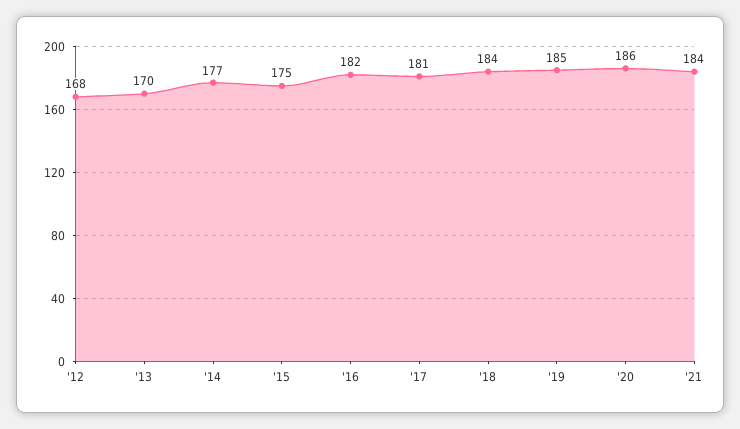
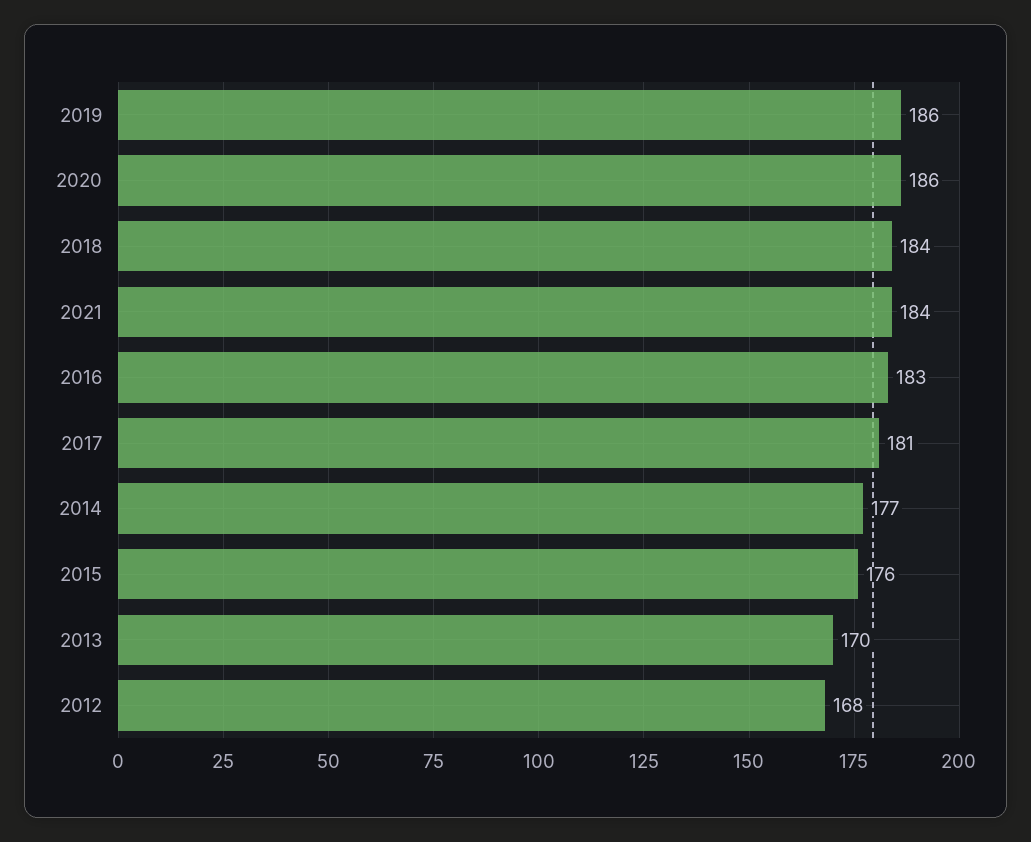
'15: 175 -> 176
'16: 182 -> 183
'19: 185 -> 186

